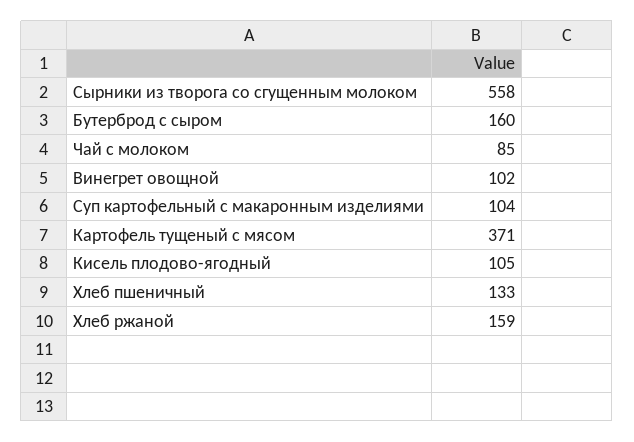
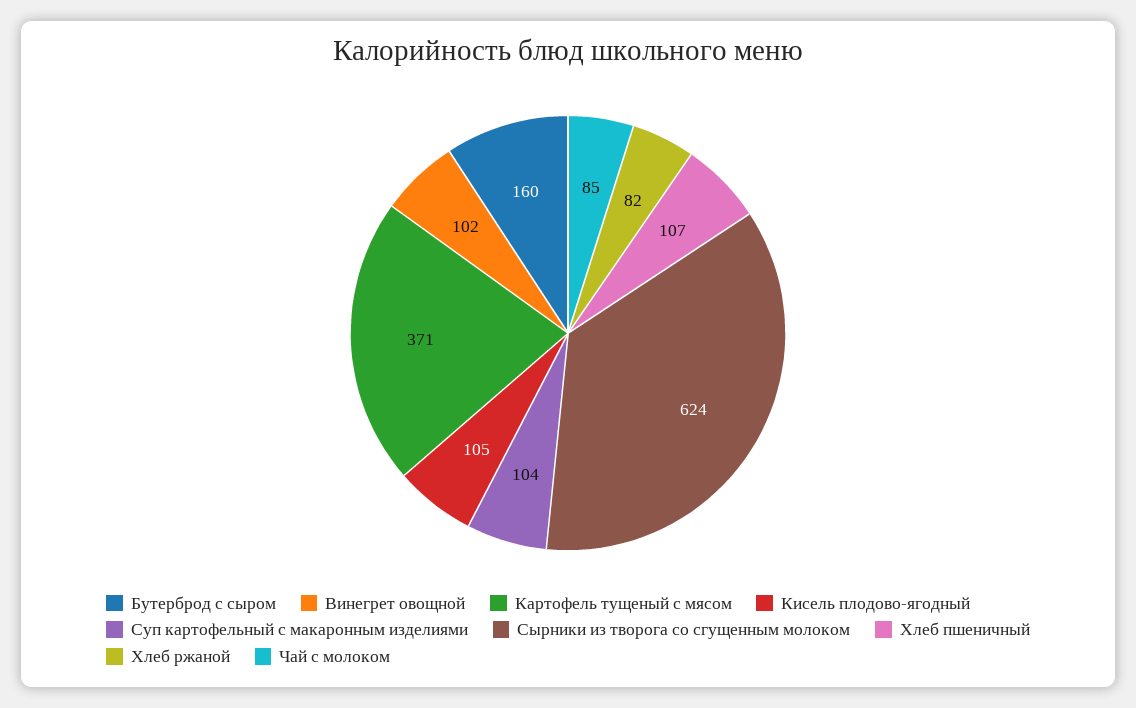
Сырники из творога со сгущенным молоком: 558 -> 624
Хлеб пшеничный: 133 -> 107
Хлеб ржаной: 159 -> 82

